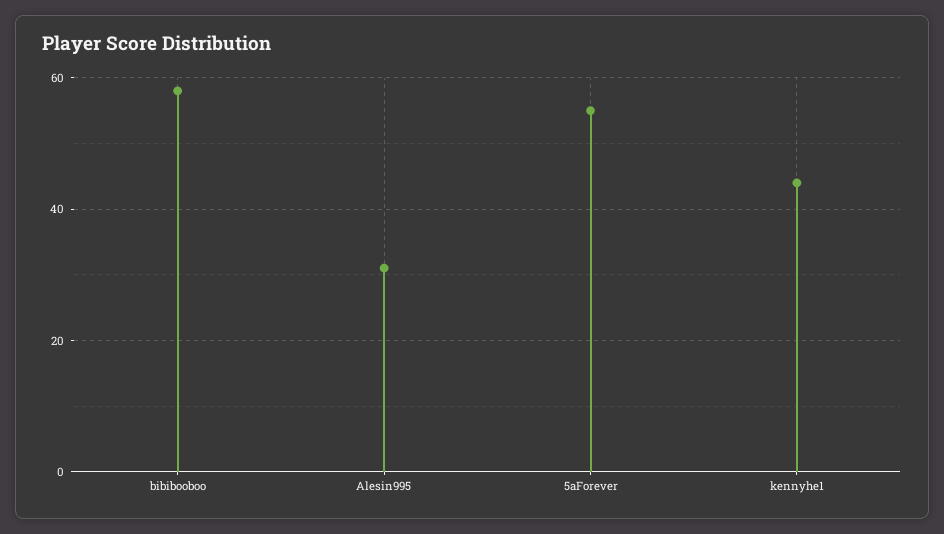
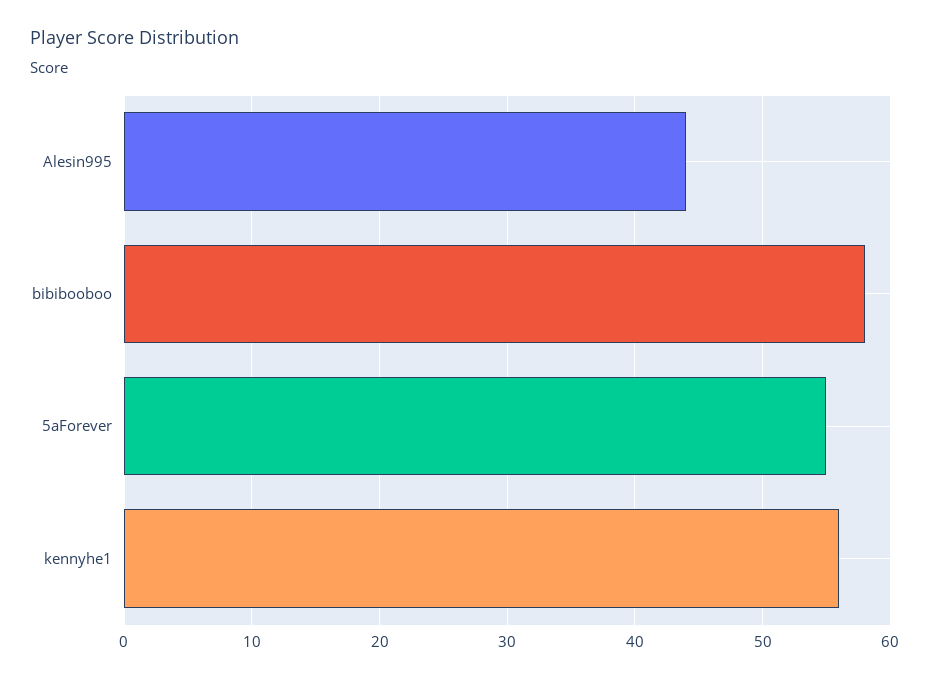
Alesin995: 30 -> 44
kennyhe1: 45 -> 56

